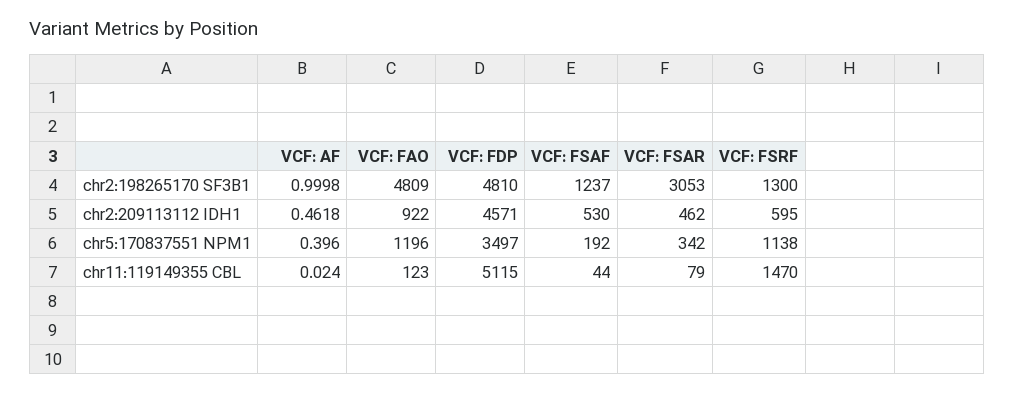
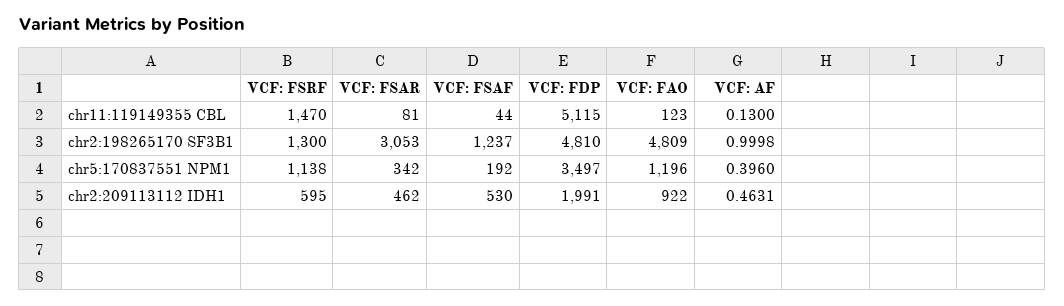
VCF: AF, chr2:209113112 IDH1: 0.4618 -> 0.4631
VCF: FDP, chr2:209113112 IDH1: 4571 -> 1991
VCF: AF, chr11:119149355 CBL: 0.024 -> 0.13
VCF: FSAR, chr11:119149355 CBL: 79 -> 81

